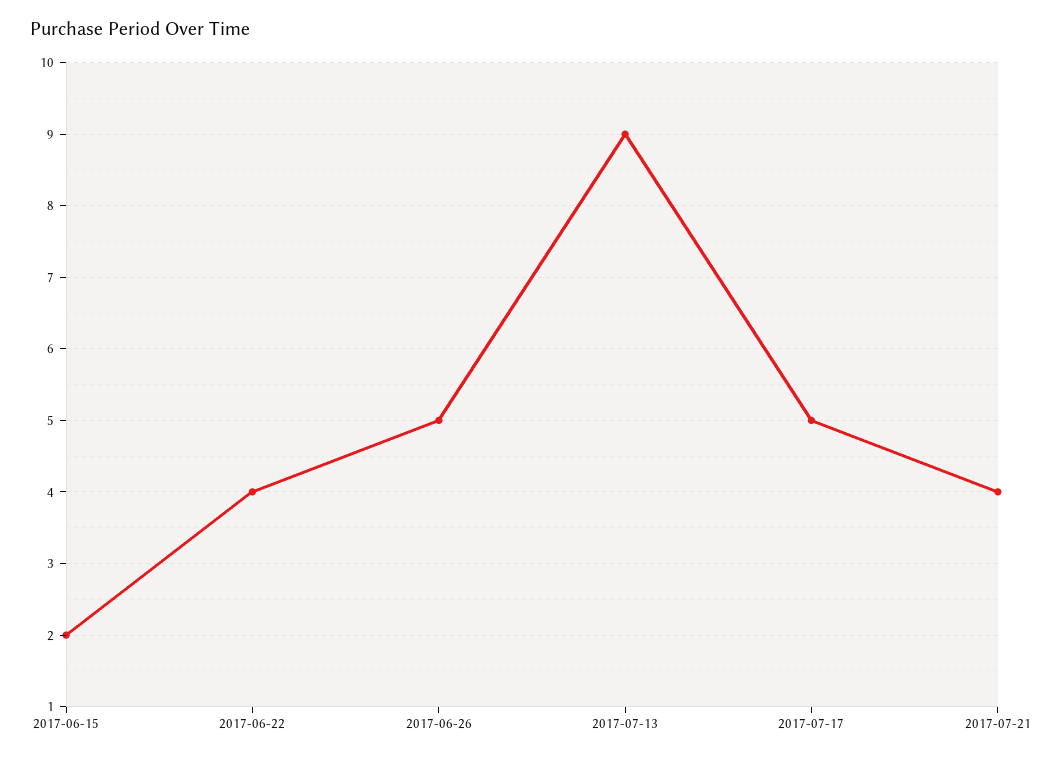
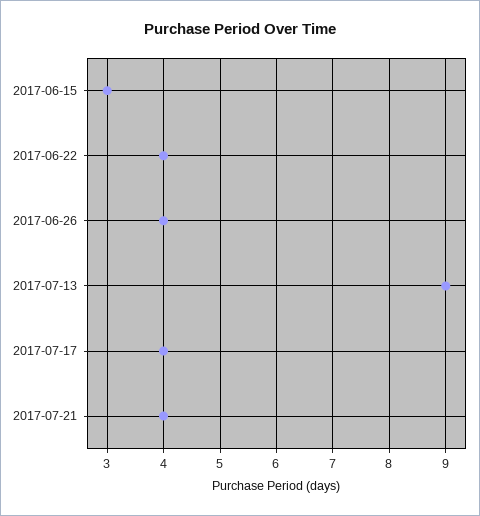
2017-06-15: 2 -> 3
2017-06-26: 5 -> 4
2017-07-17: 5 -> 4

